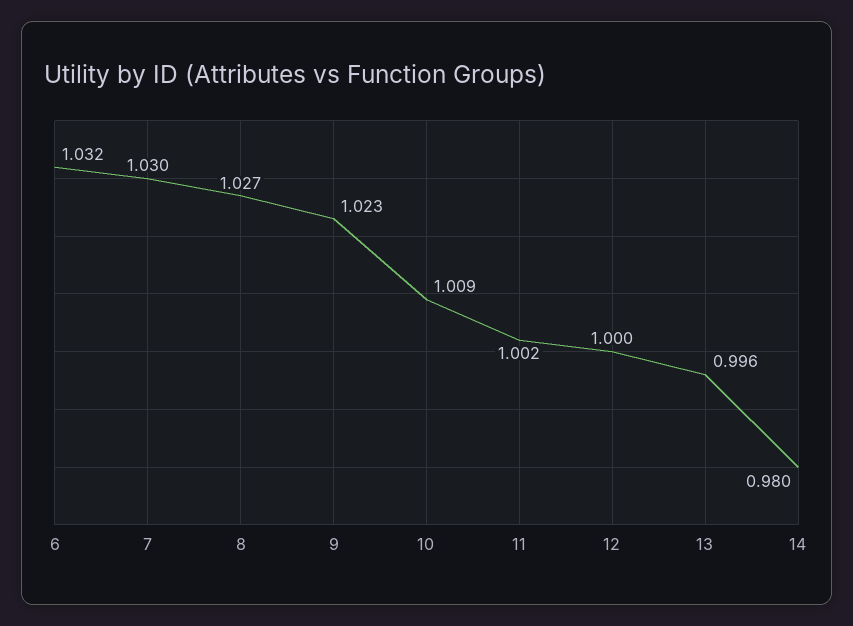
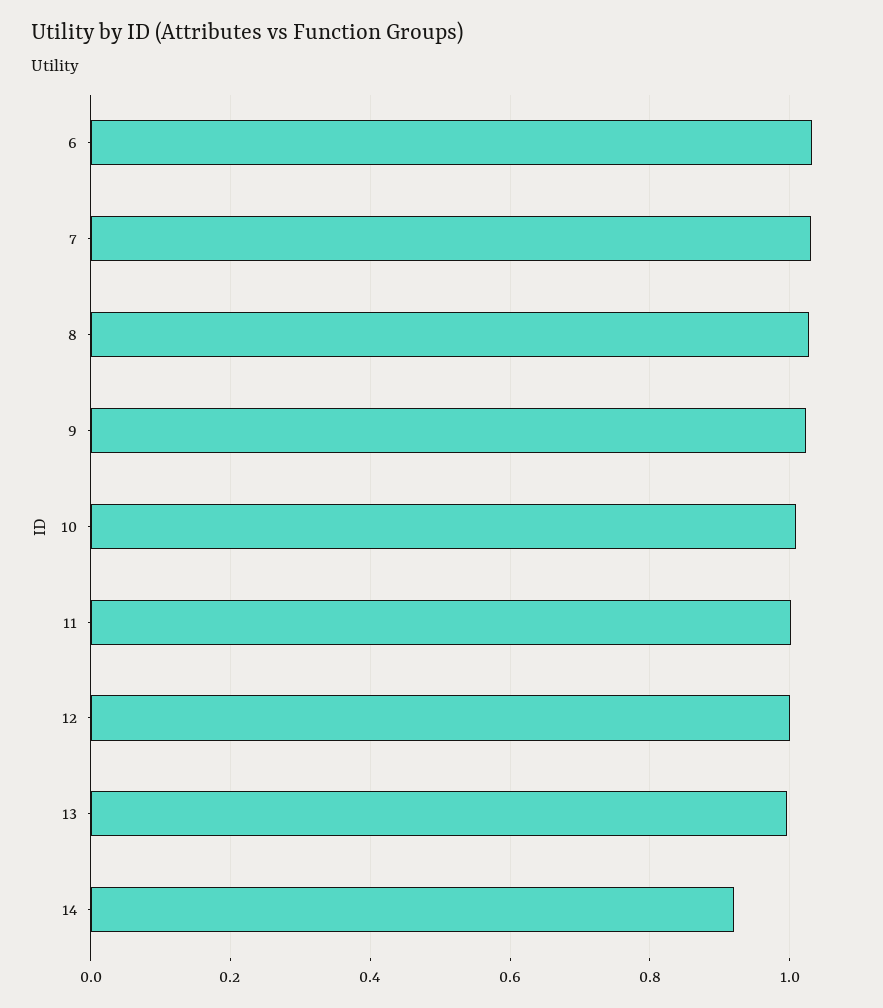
14: 0.98 -> 0.92

